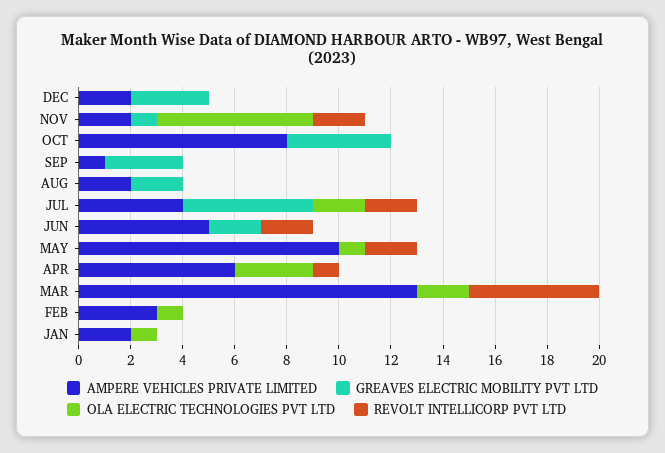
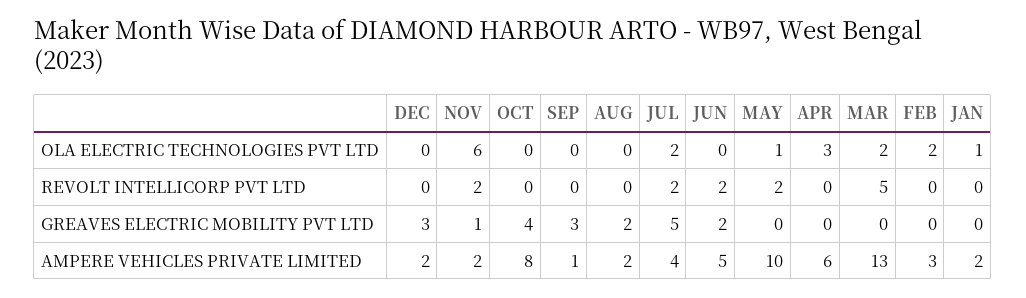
REVOLT INTELLICORP PVT LTD, APR: 1 -> 0
OLA ELECTRIC TECHNOLOGIES PVT LTD, FEB: 1 -> 2

